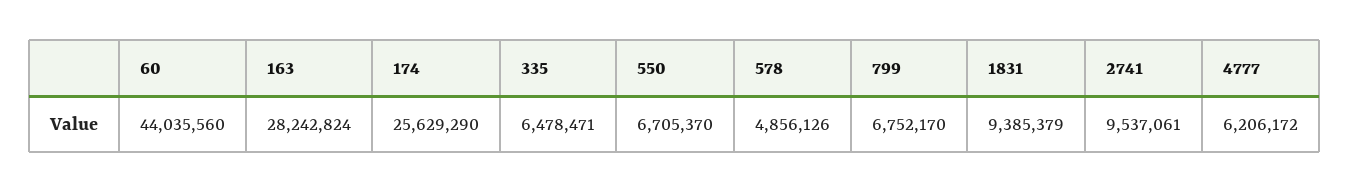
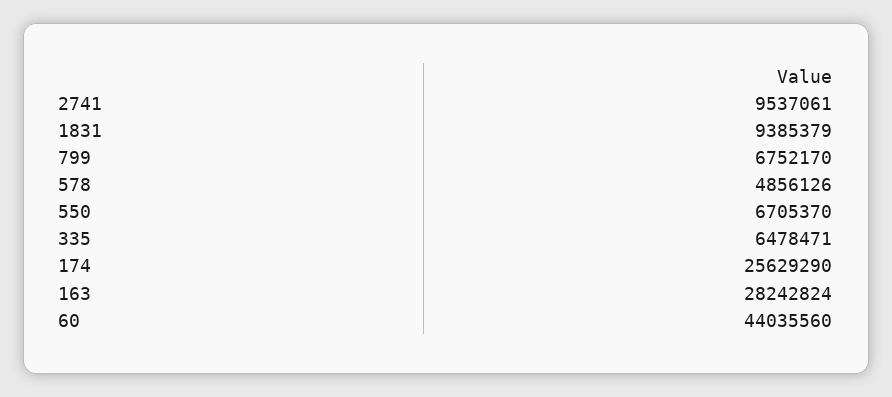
4777: 6206172 -> none

